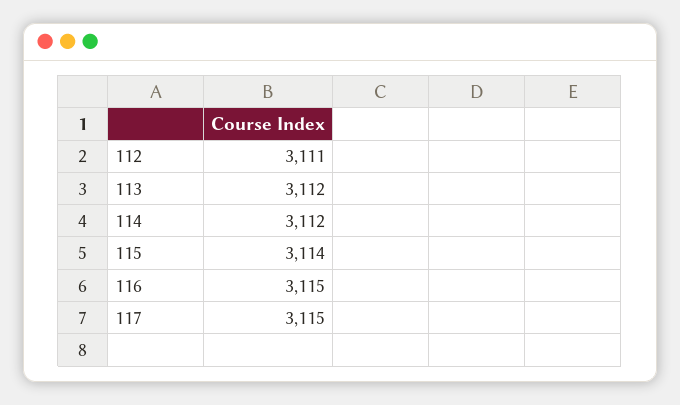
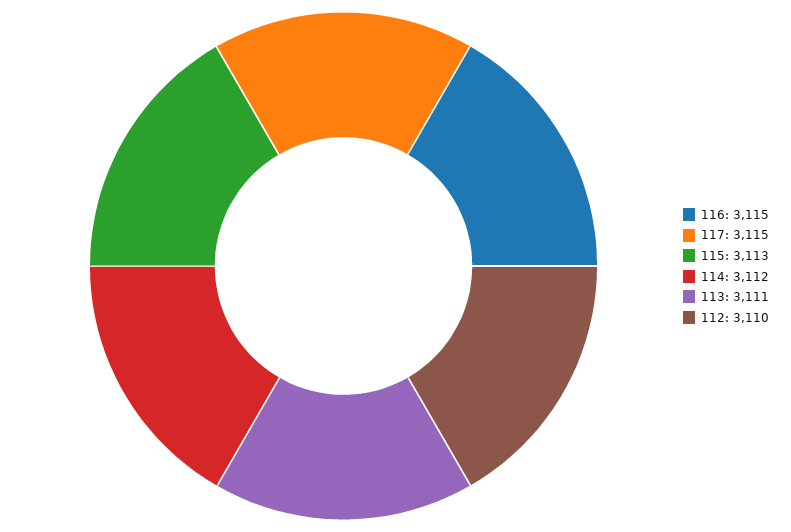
112: 3111 -> 3110
113: 3112 -> 3111
115: 3114 -> 3113

